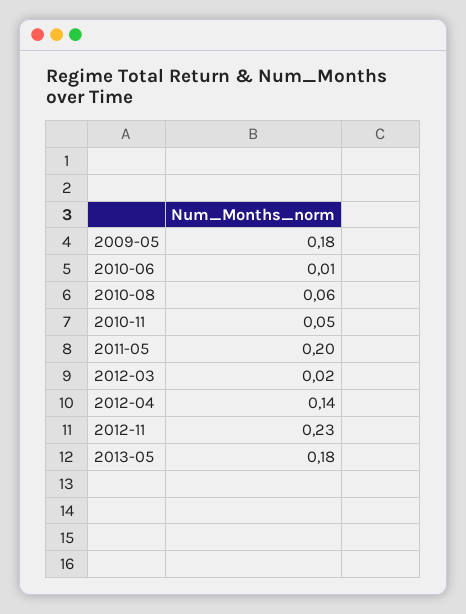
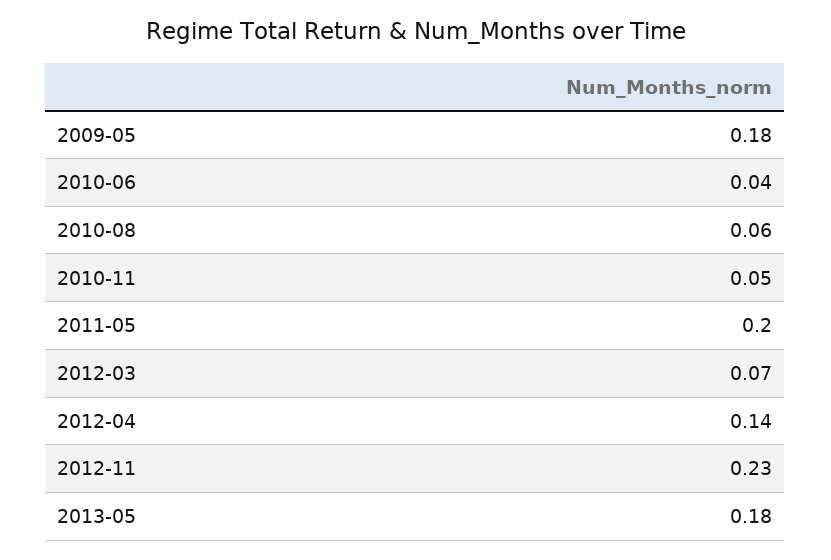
2010-06: 0.01 -> 0.04
2012-03: 0.02 -> 0.07

